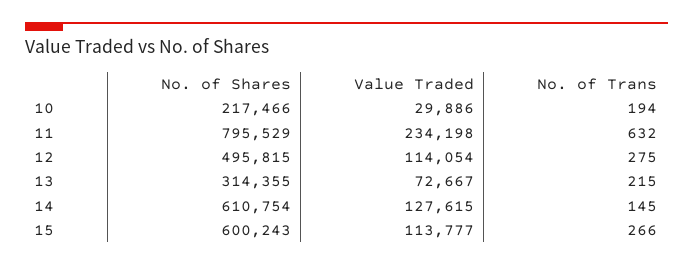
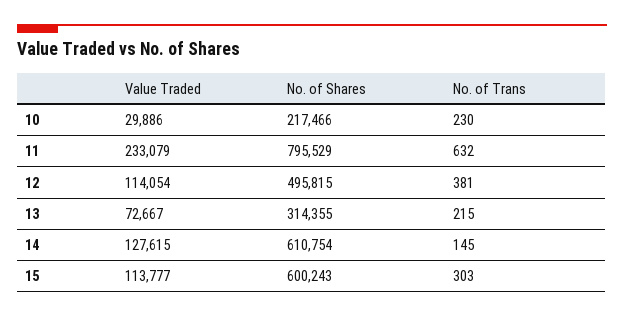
No. of Trans, 10: 194 -> 230
Value Traded, 11: 234198 -> 233079
No. of Trans, 12: 275 -> 381
No. of Trans, 15: 266 -> 303

